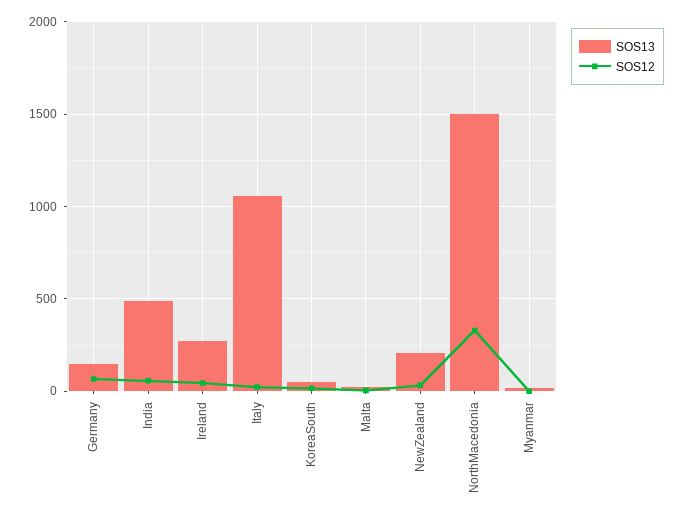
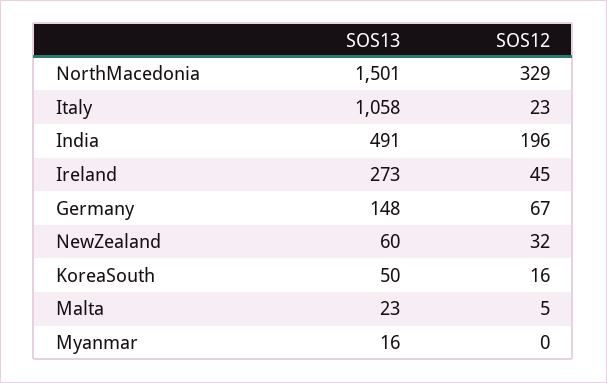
SOS12, India: 50 -> 196
SOS13, NewZealand: 200 -> 60

